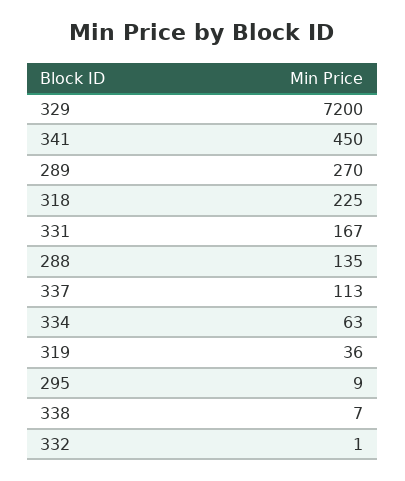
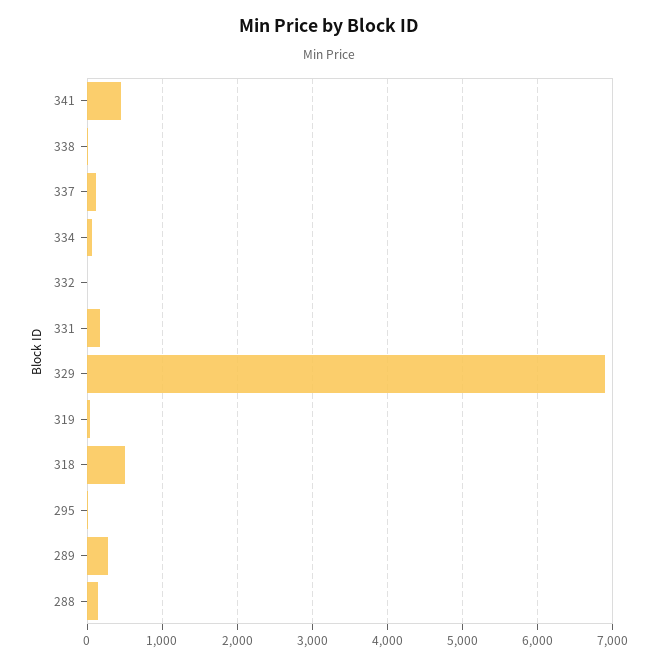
329: 7200 -> 6900
318: 225 -> 500

